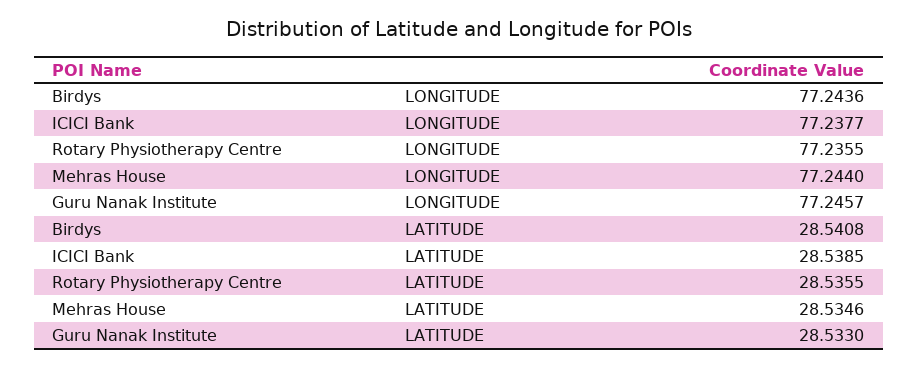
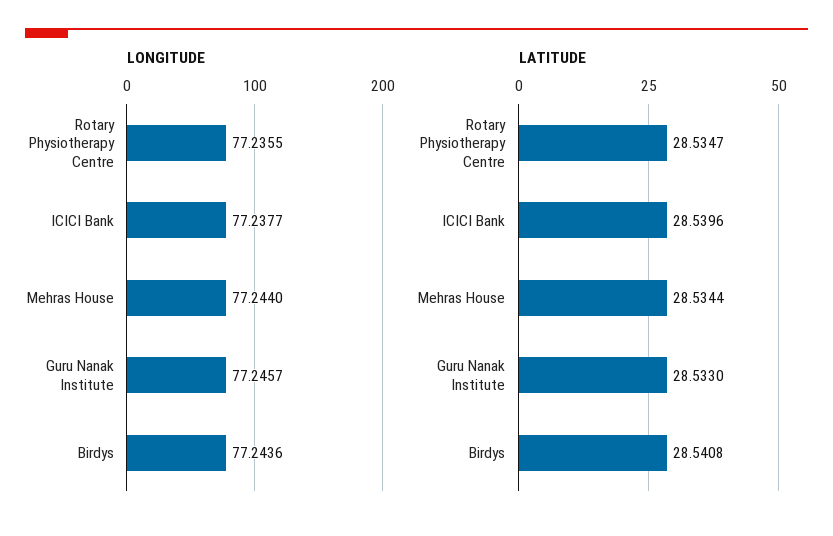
LATITUDE, ICICI Bank: 28.5385 -> 28.5396
LATITUDE, Rotary Physiotherapy Centre: 28.5355 -> 28.5347
LATITUDE, Mehras House: 28.5346 -> 28.5344

